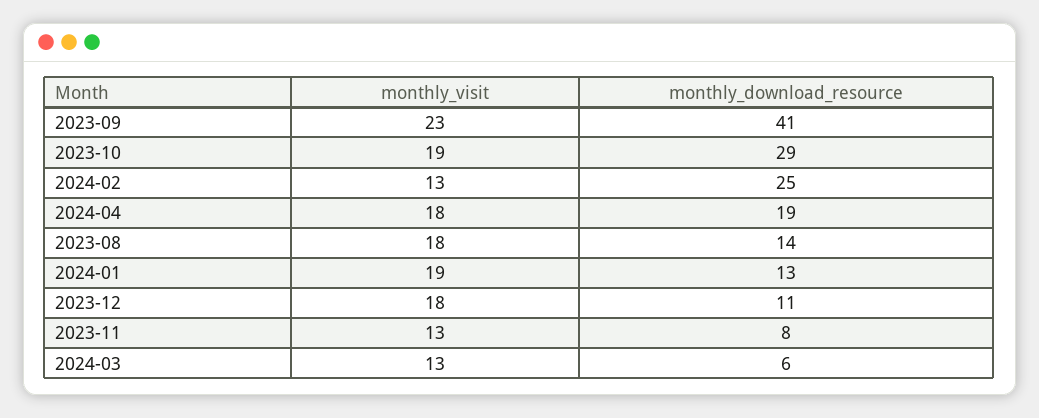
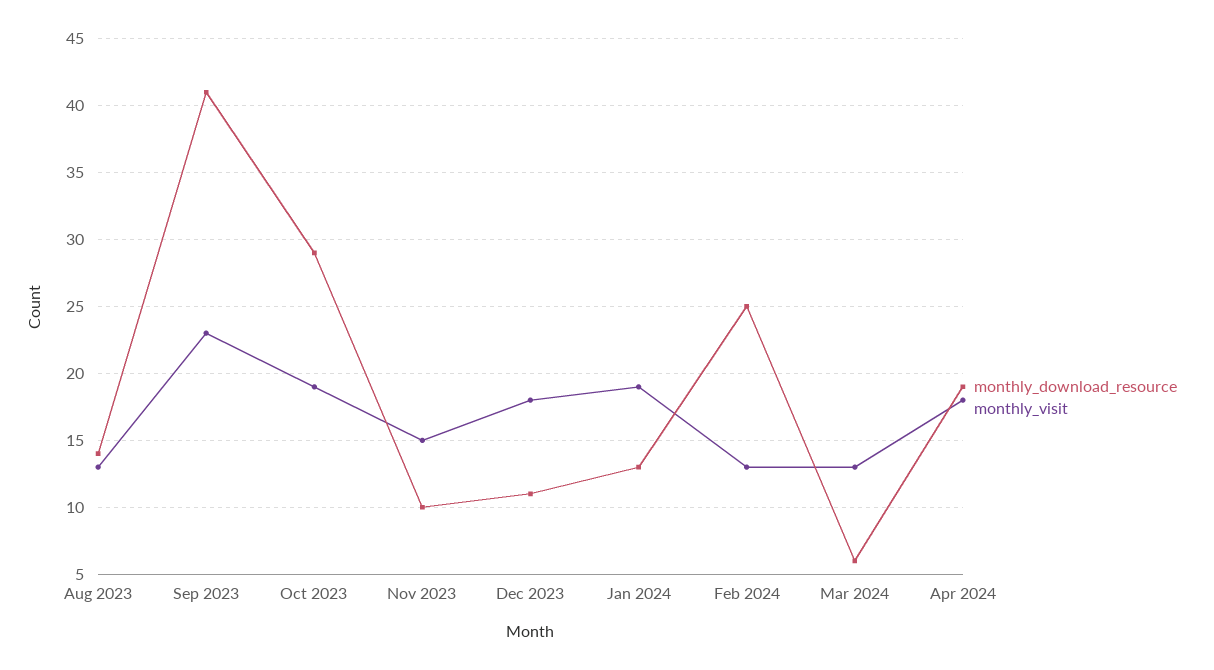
monthly_visit, 2023-08: 18 -> 13
monthly_visit, 2023-11: 13 -> 15
monthly_download_resource, 2023-11: 8 -> 10

